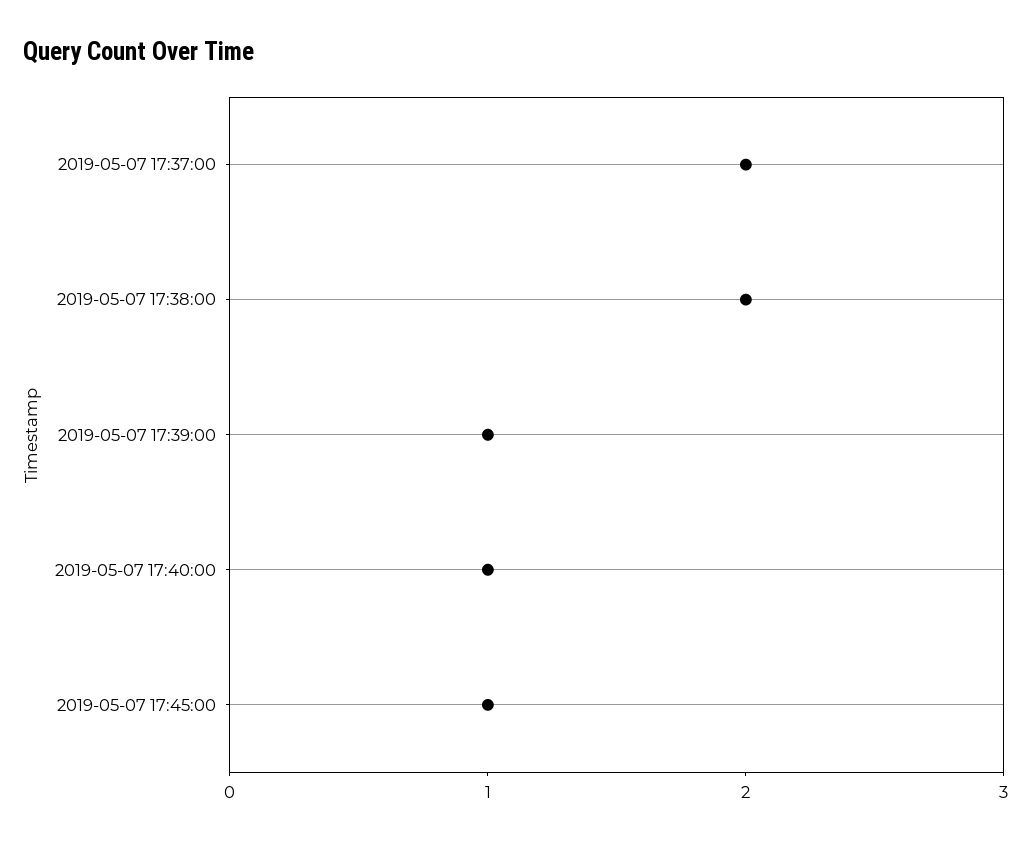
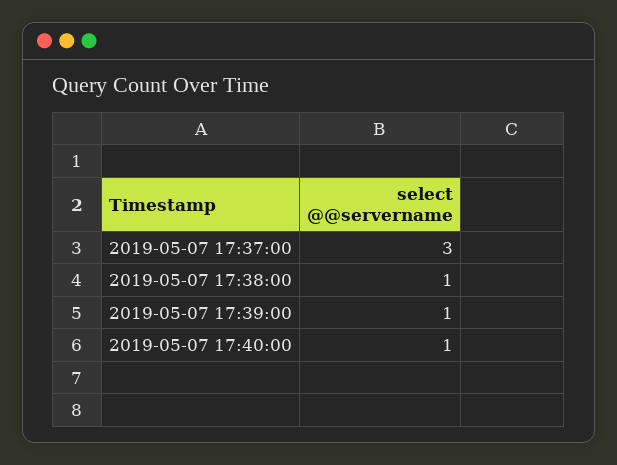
2019-05-07 17:37:00: 2 -> 3
2019-05-07 17:38:00: 2 -> 1
2019-05-07 17:45:00: 1 -> none

